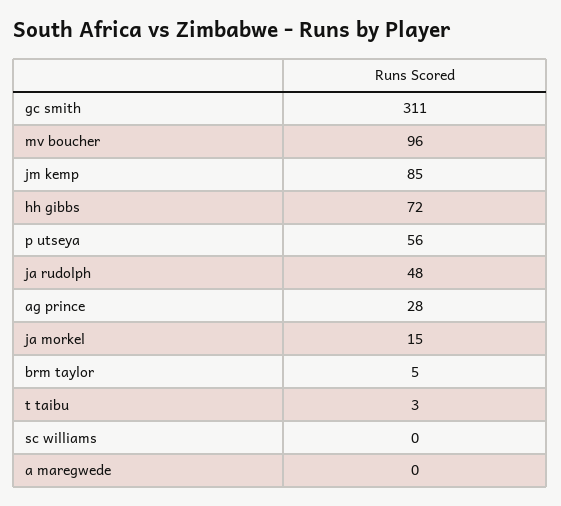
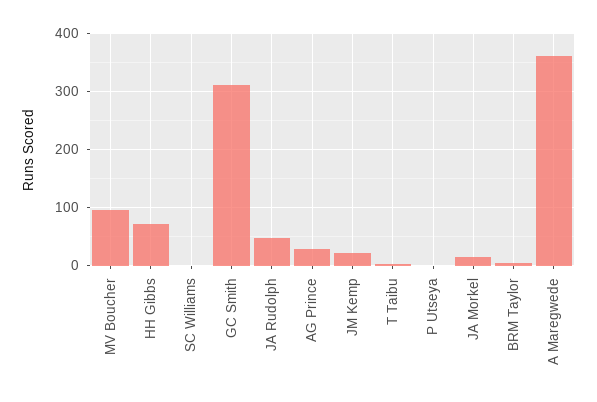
jm kemp: 85 -> 20
p utseya: 56 -> 0
a maregwede: 0 -> 360

